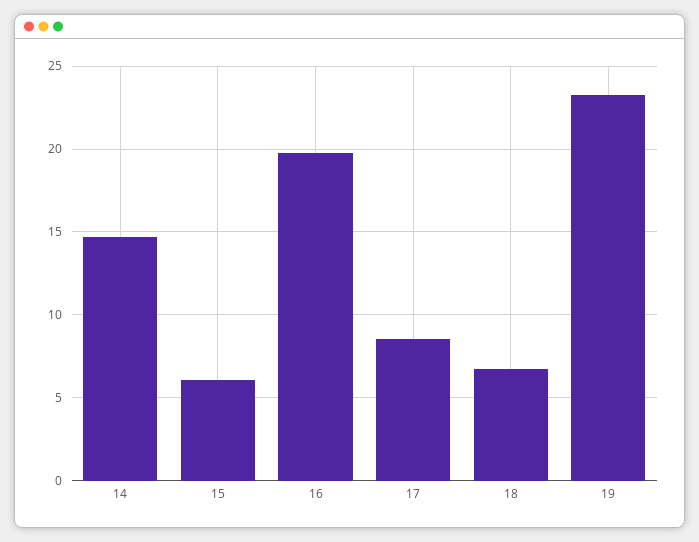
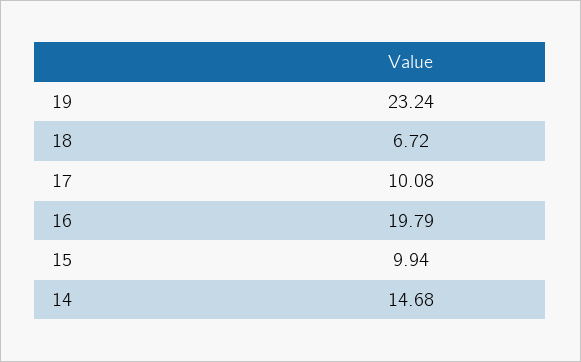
15: 6 -> 9.94
17: 8.5 -> 10.08

